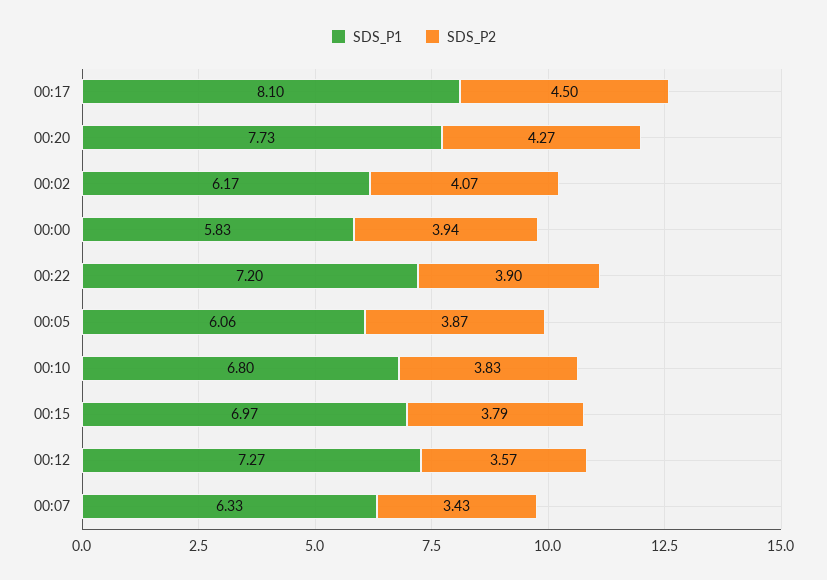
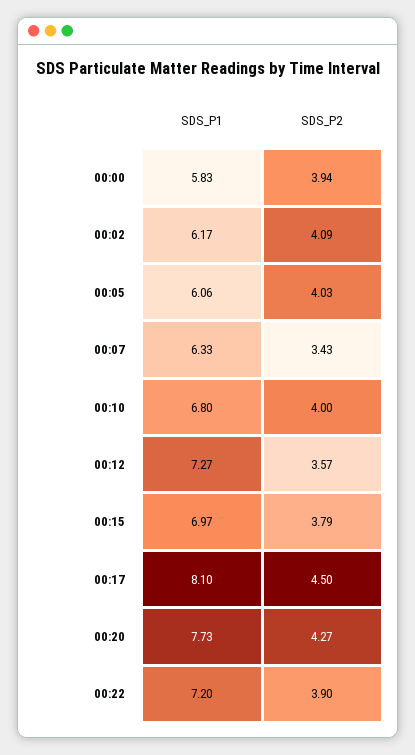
SDS_P2, 00:02: 4.07 -> 4.09
SDS_P2, 00:05: 3.87 -> 4.03
SDS_P2, 00:10: 3.83 -> 4

